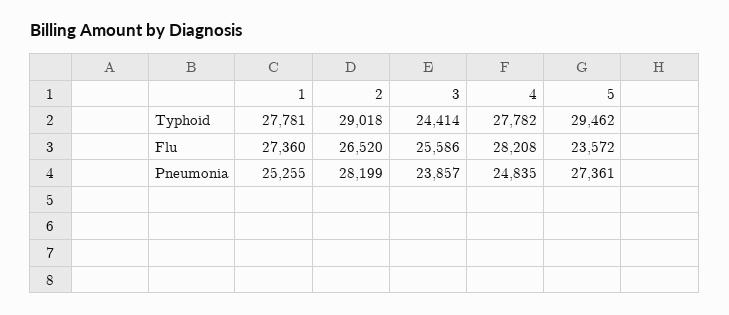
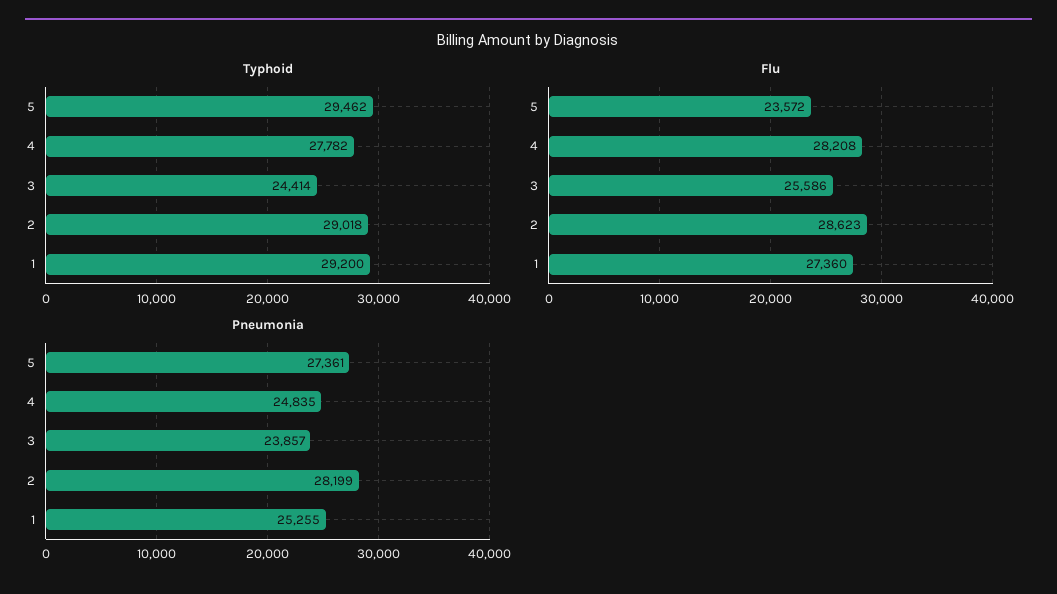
Typhoid, 1: 27781 -> 29200
Flu, 2: 26520 -> 28623

